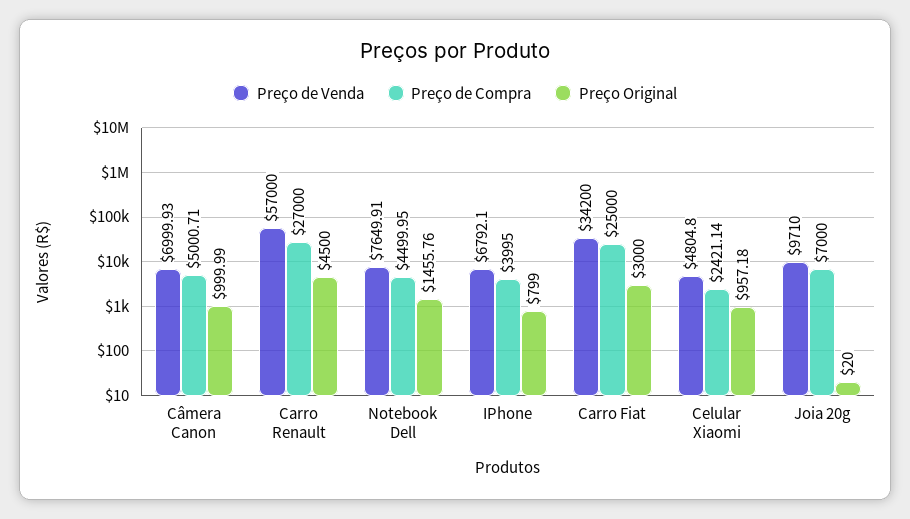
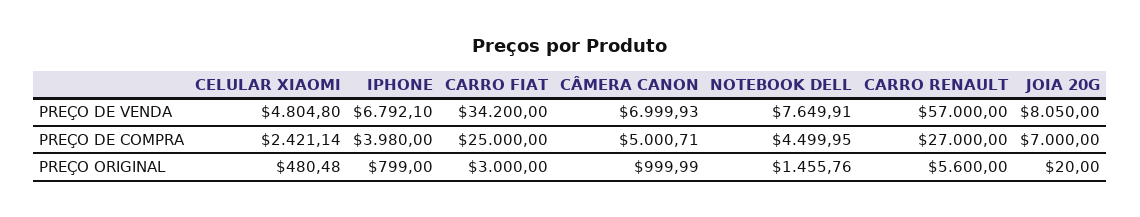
Preço Original, Carro Renault: 4500 -> 5600
Preço de Compra, IPhone: 3995 -> 3980
Preço Original, Celular Xiaomi: 957.18 -> 480.48
Preço de Venda, Joia 20g: 9710 -> 8050

